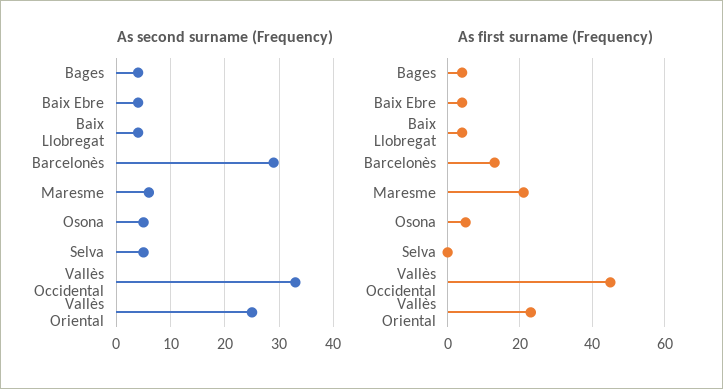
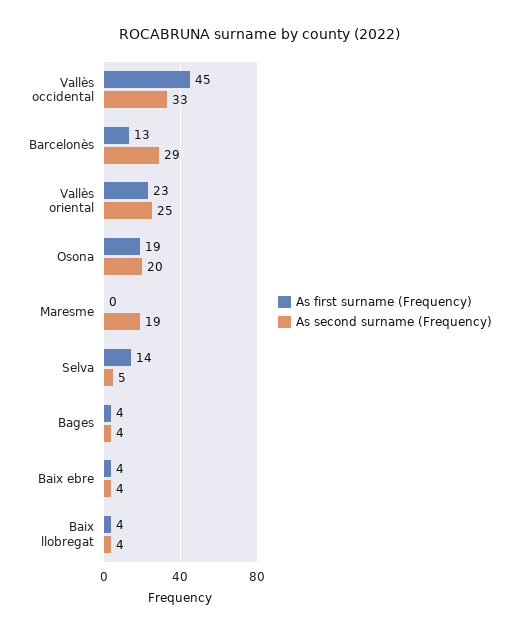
As second surname (Frequency), Maresme: 5 -> 19
As second surname (Frequency), Osona: 5 -> 20
As first surname (Frequency), Maresme: 20 -> 0
As first surname (Frequency), Osona: 5 -> 19
As first surname (Frequency), Selva: 0 -> 14

